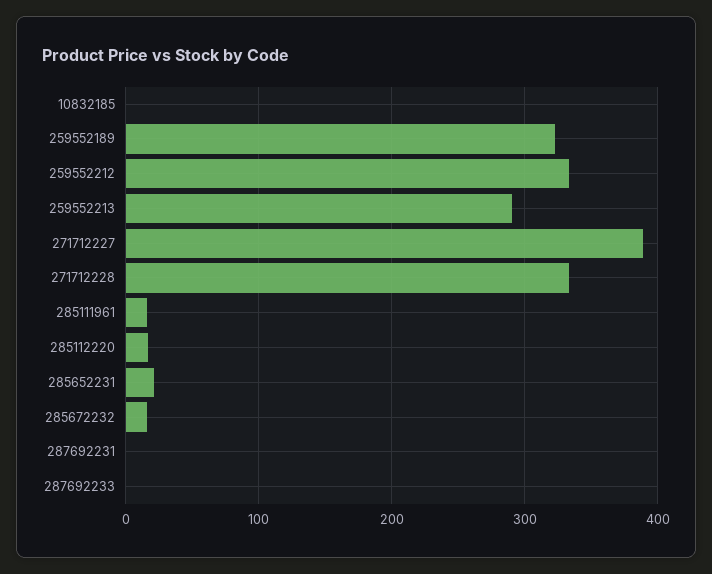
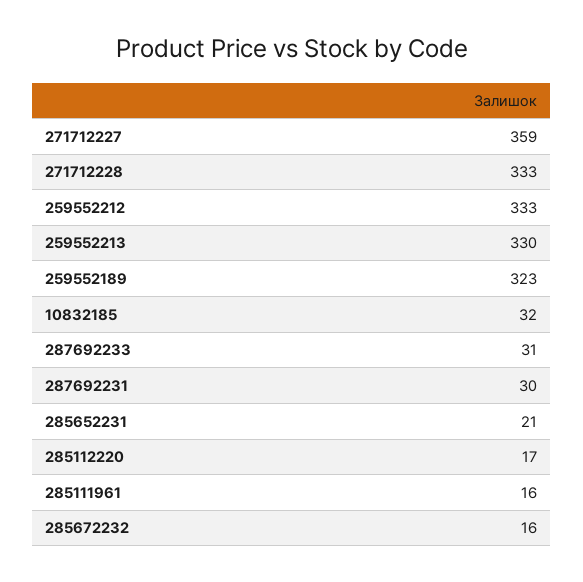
10832185: 0 -> 32
259552213: 290 -> 330
271712227: 390 -> 359
287692231: 0 -> 30
287692233: 0 -> 31

